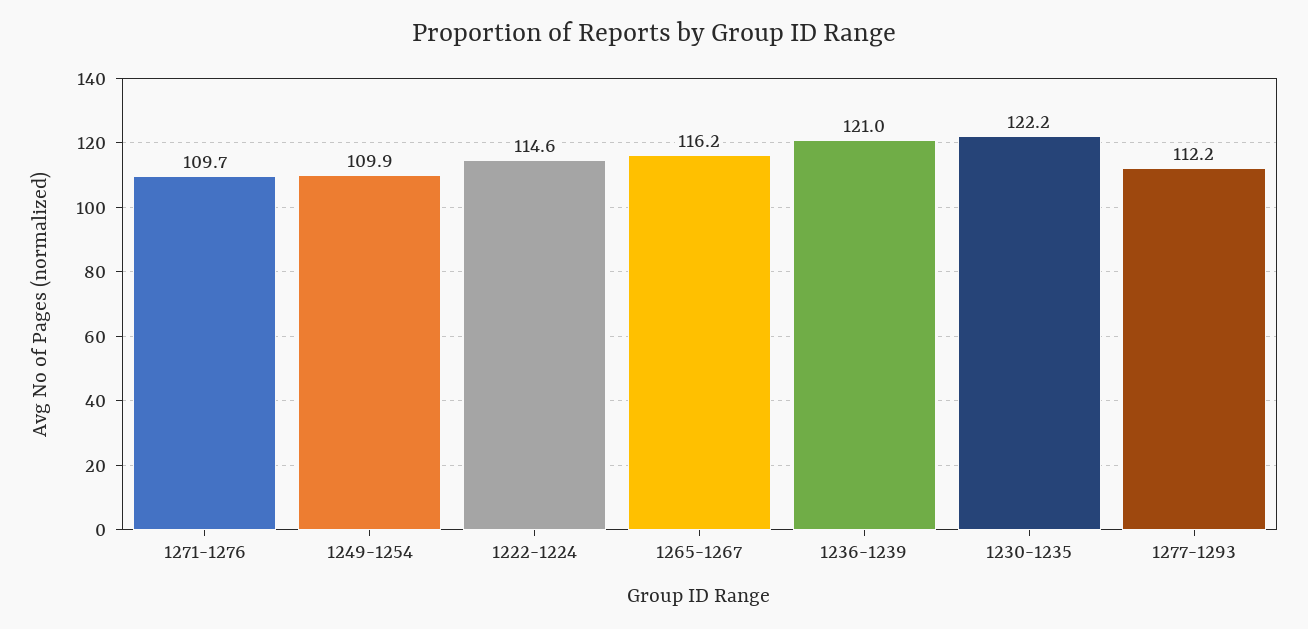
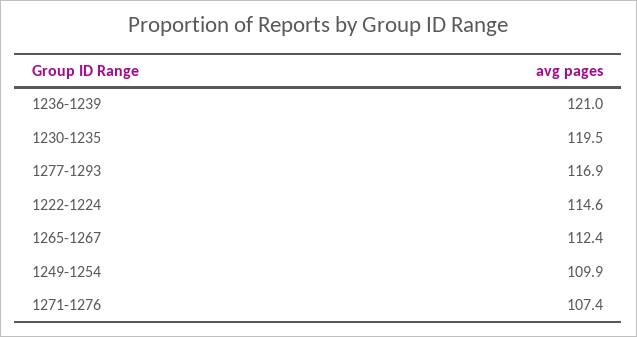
1271-1276: 109.7 -> 107.4
1265-1267: 116.2 -> 112.4
1230-1235: 122.2 -> 119.5
1277-1293: 112.2 -> 116.9

